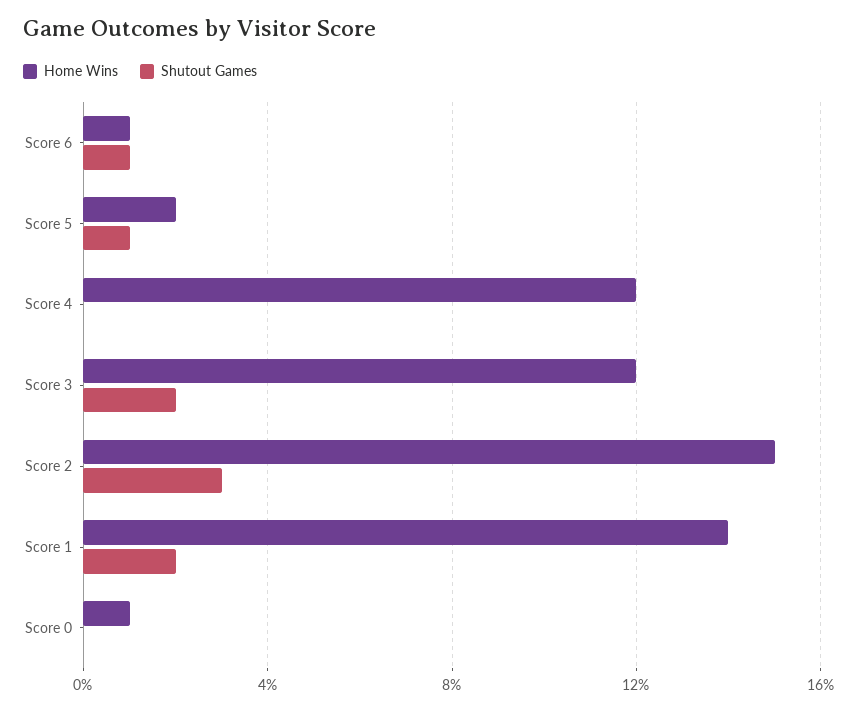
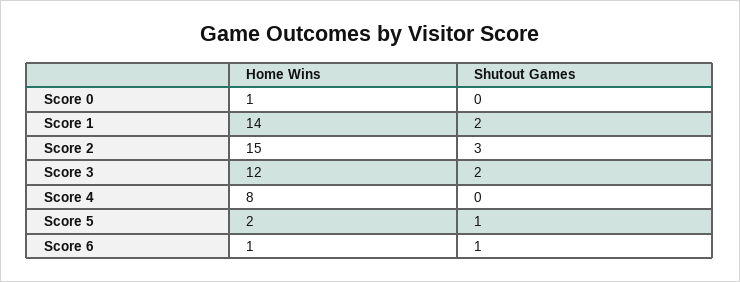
Home Wins, Score 4: 12 -> 8

